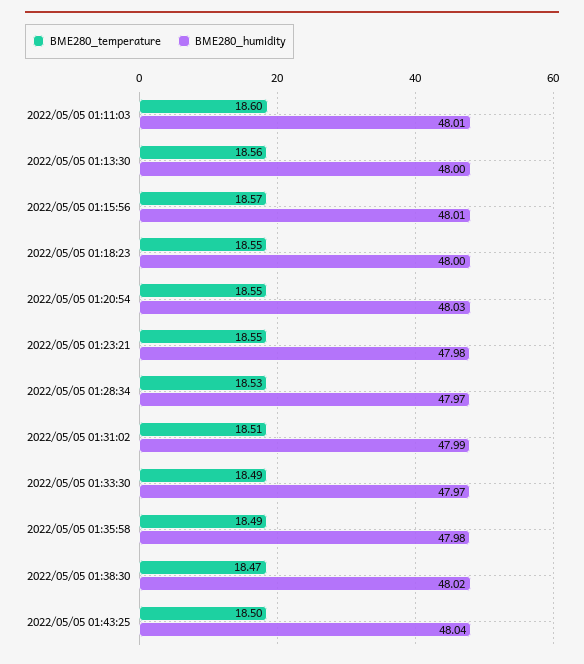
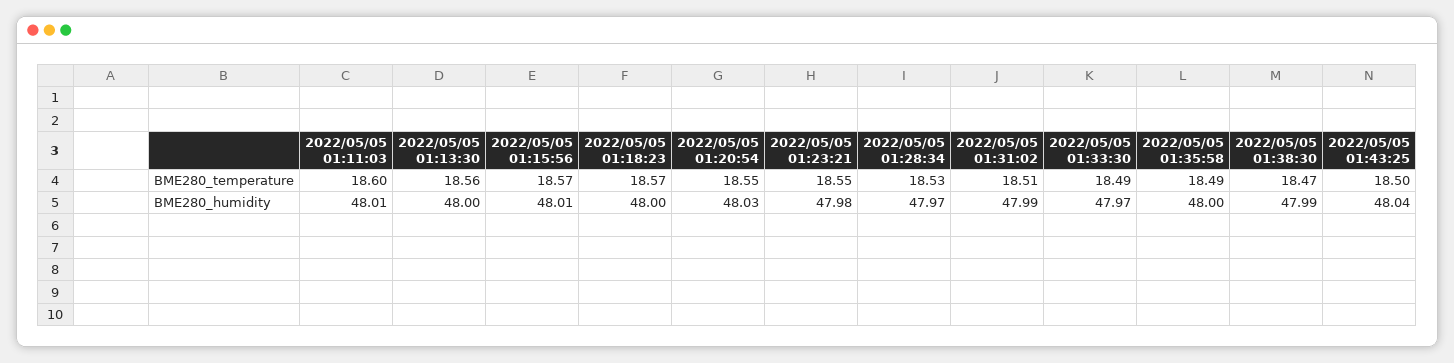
BME280_temperature, 2022/05/05 01:18:23: 18.55 -> 18.57
BME280_humidity, 2022/05/05 01:35:58: 47.98 -> 48
BME280_humidity, 2022/05/05 01:38:30: 48.02 -> 47.99

